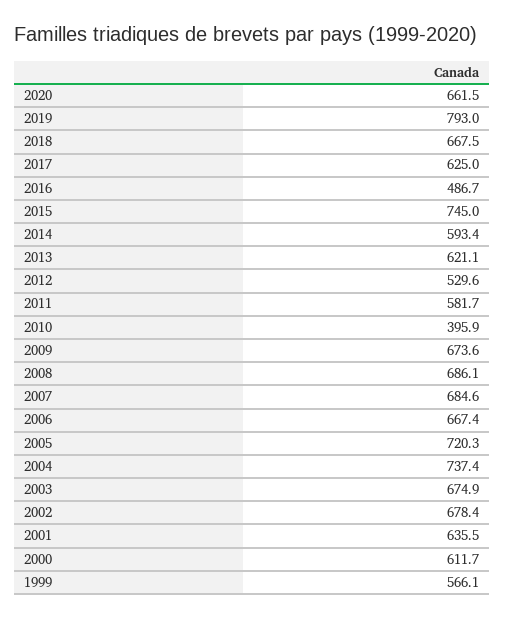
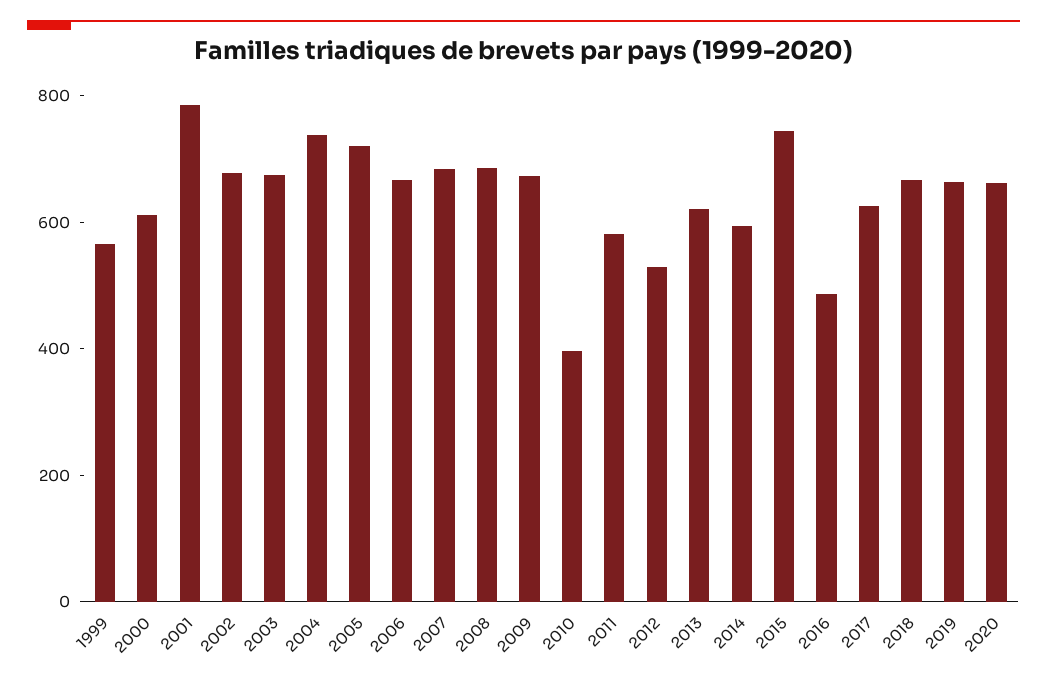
2019: 793 -> 650
2001: 635.5 -> 800

